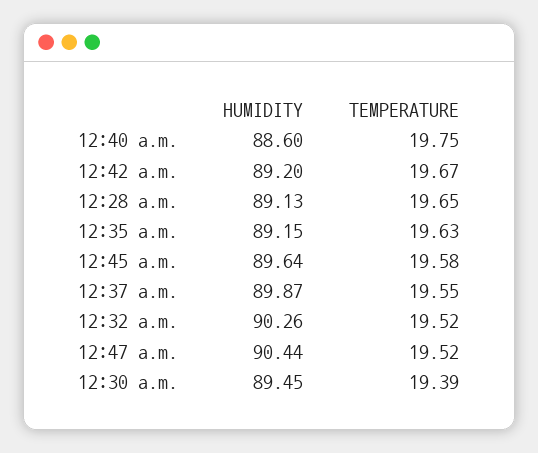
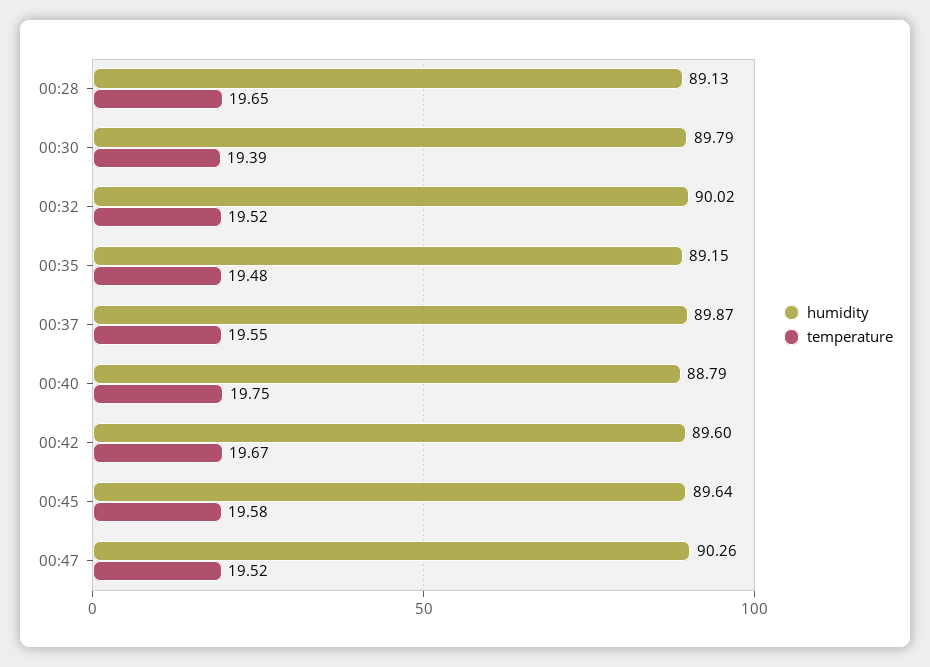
HUMIDITY, 12:40 a.m.: 88.6 -> 88.79
HUMIDITY, 12:42 a.m.: 89.2 -> 89.6
TEMPERATURE, 12:35 a.m.: 19.63 -> 19.48
HUMIDITY, 12:32 a.m.: 90.26 -> 90.02
HUMIDITY, 12:47 a.m.: 90.44 -> 90.26
HUMIDITY, 12:30 a.m.: 89.45 -> 89.79

